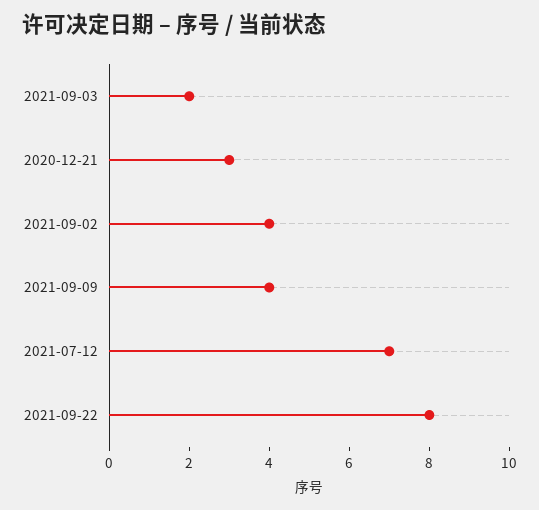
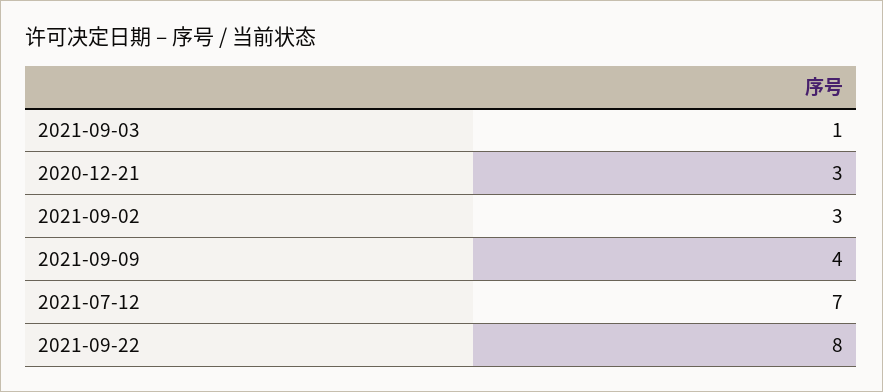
2021-09-03: 2 -> 1
2021-09-02: 4 -> 3

